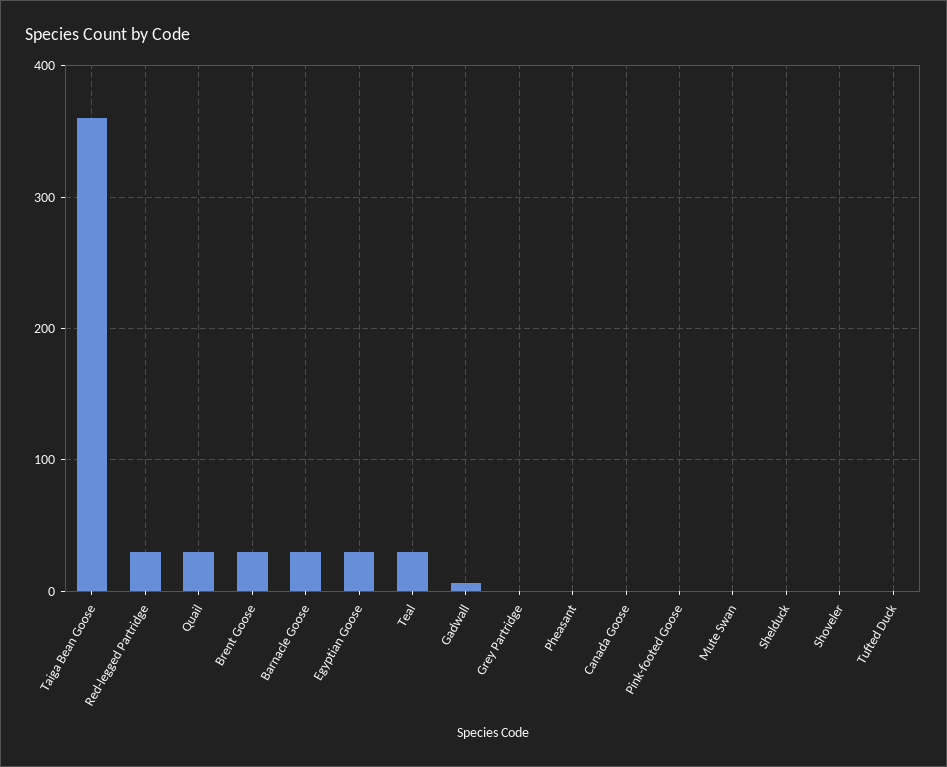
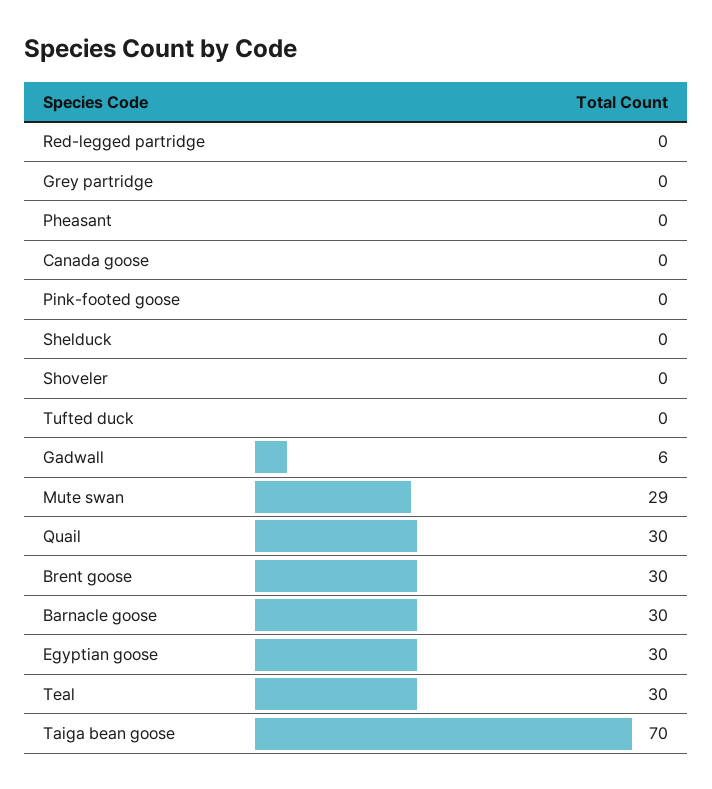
Taiga Bean Goose: 360 -> 70
Red-legged Partridge: 30 -> 0
Mute Swan: 0 -> 29

